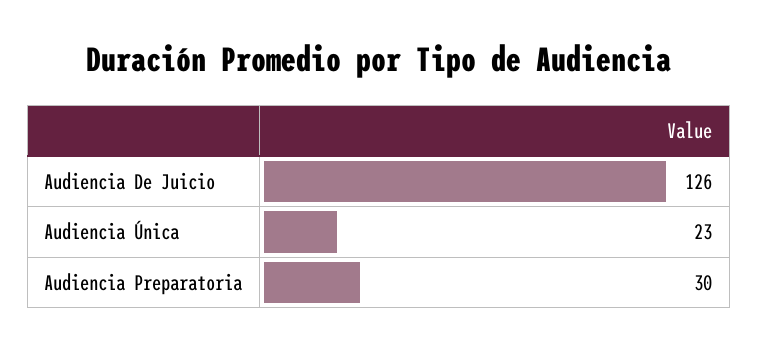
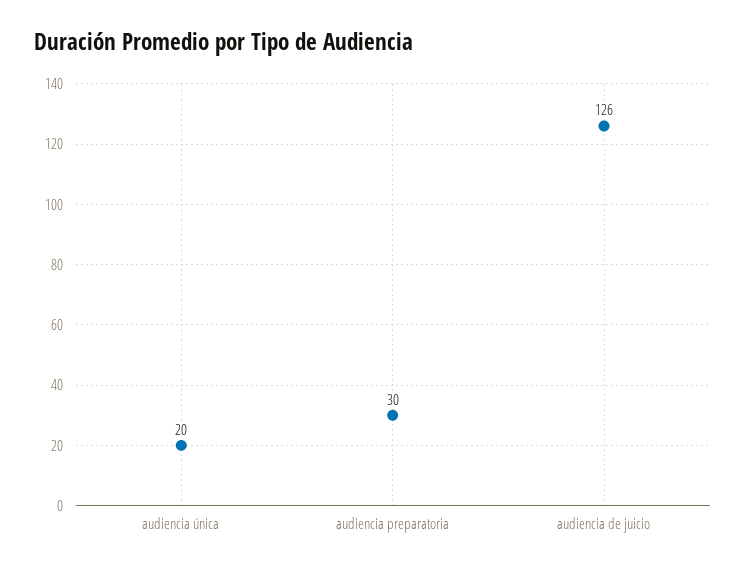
Audiencia Única: 23 -> 20

